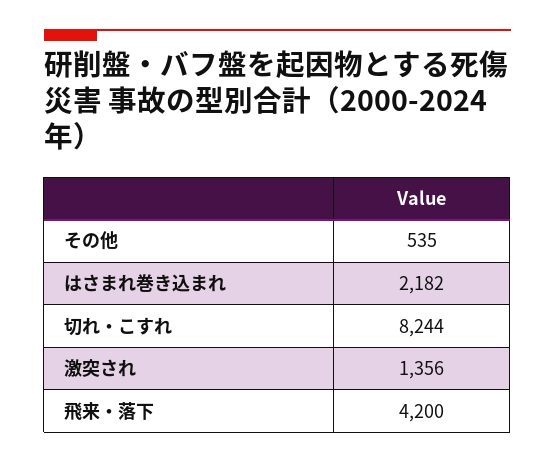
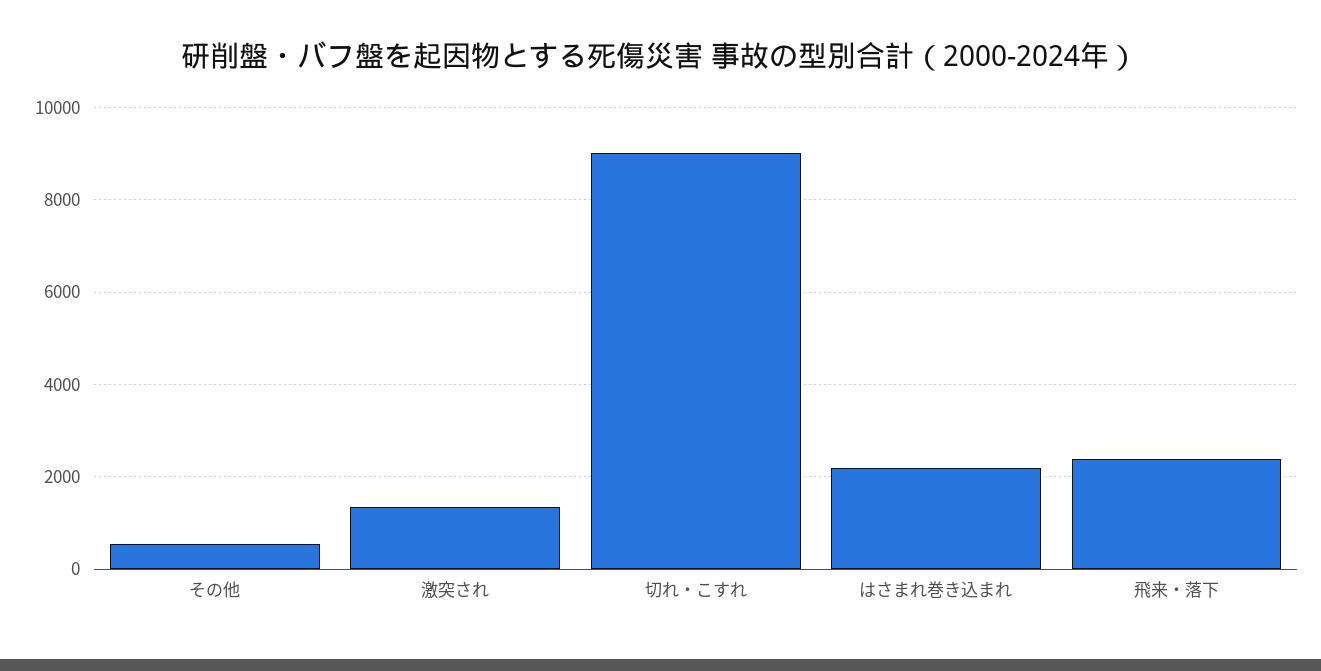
切れ・こすれ: 8244 -> 9000
飛来・落下: 4200 -> 2400

